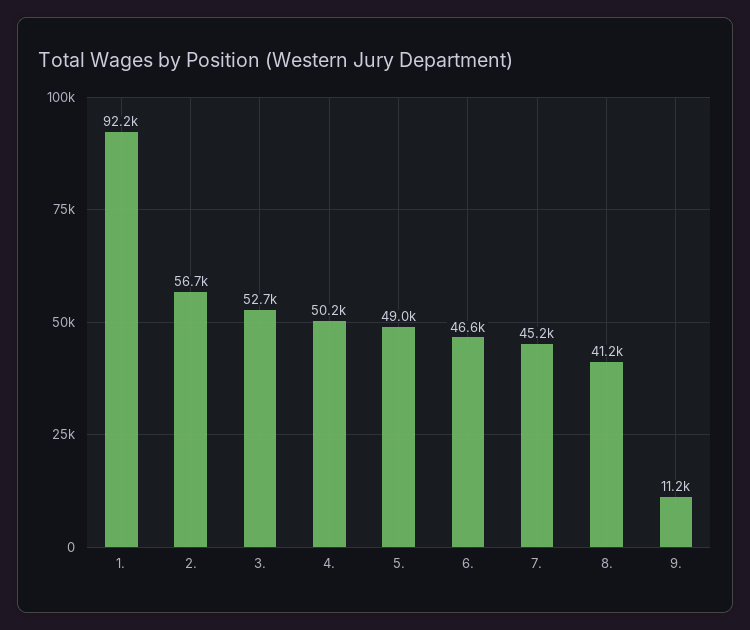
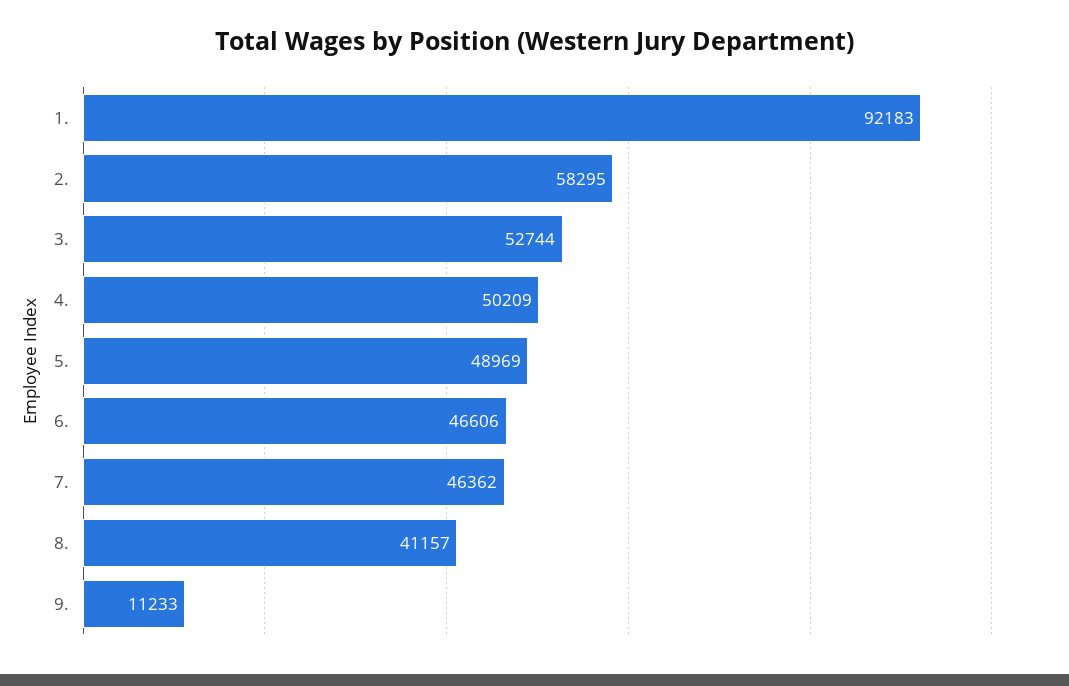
2.: 56700 -> 58295
7.: 45200 -> 46362

